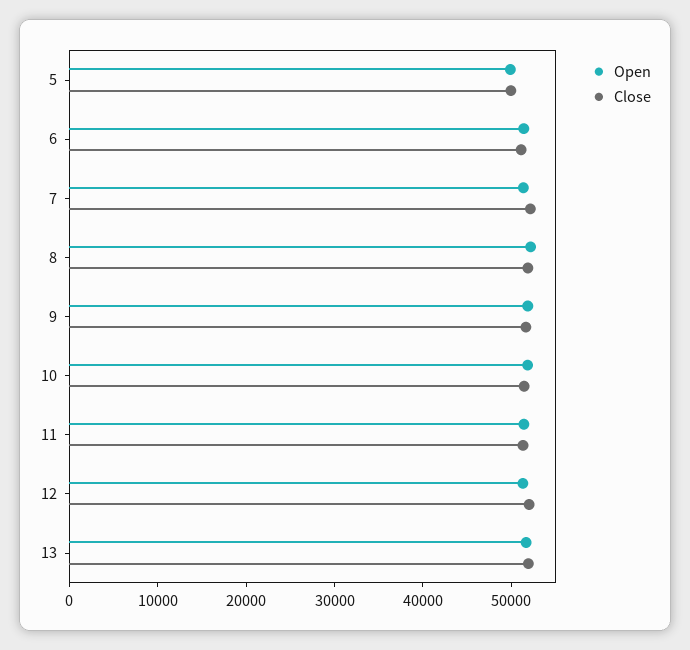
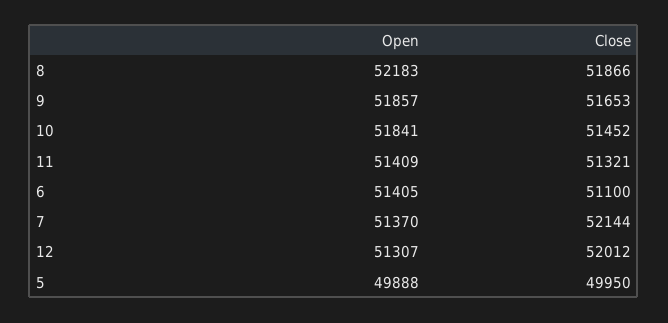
Open, 13: 52000 -> none
Close, 13: 52000 -> none

